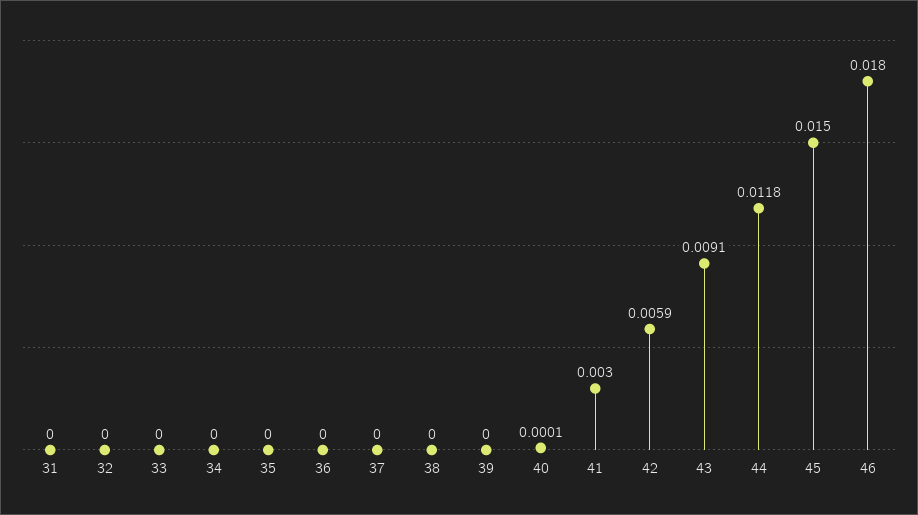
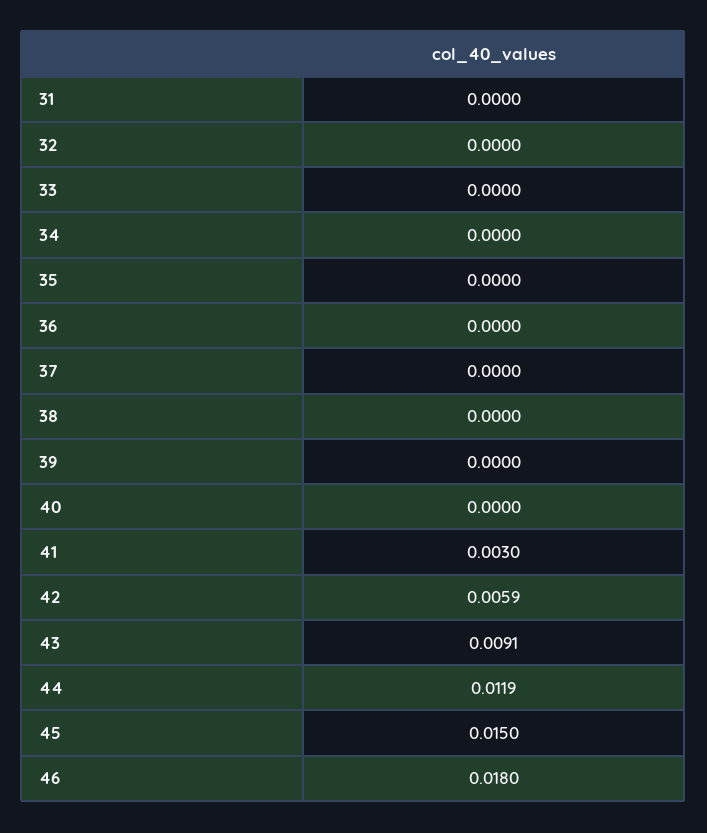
40: 0.0001 -> 0
44: 0.0118 -> 0.0119

